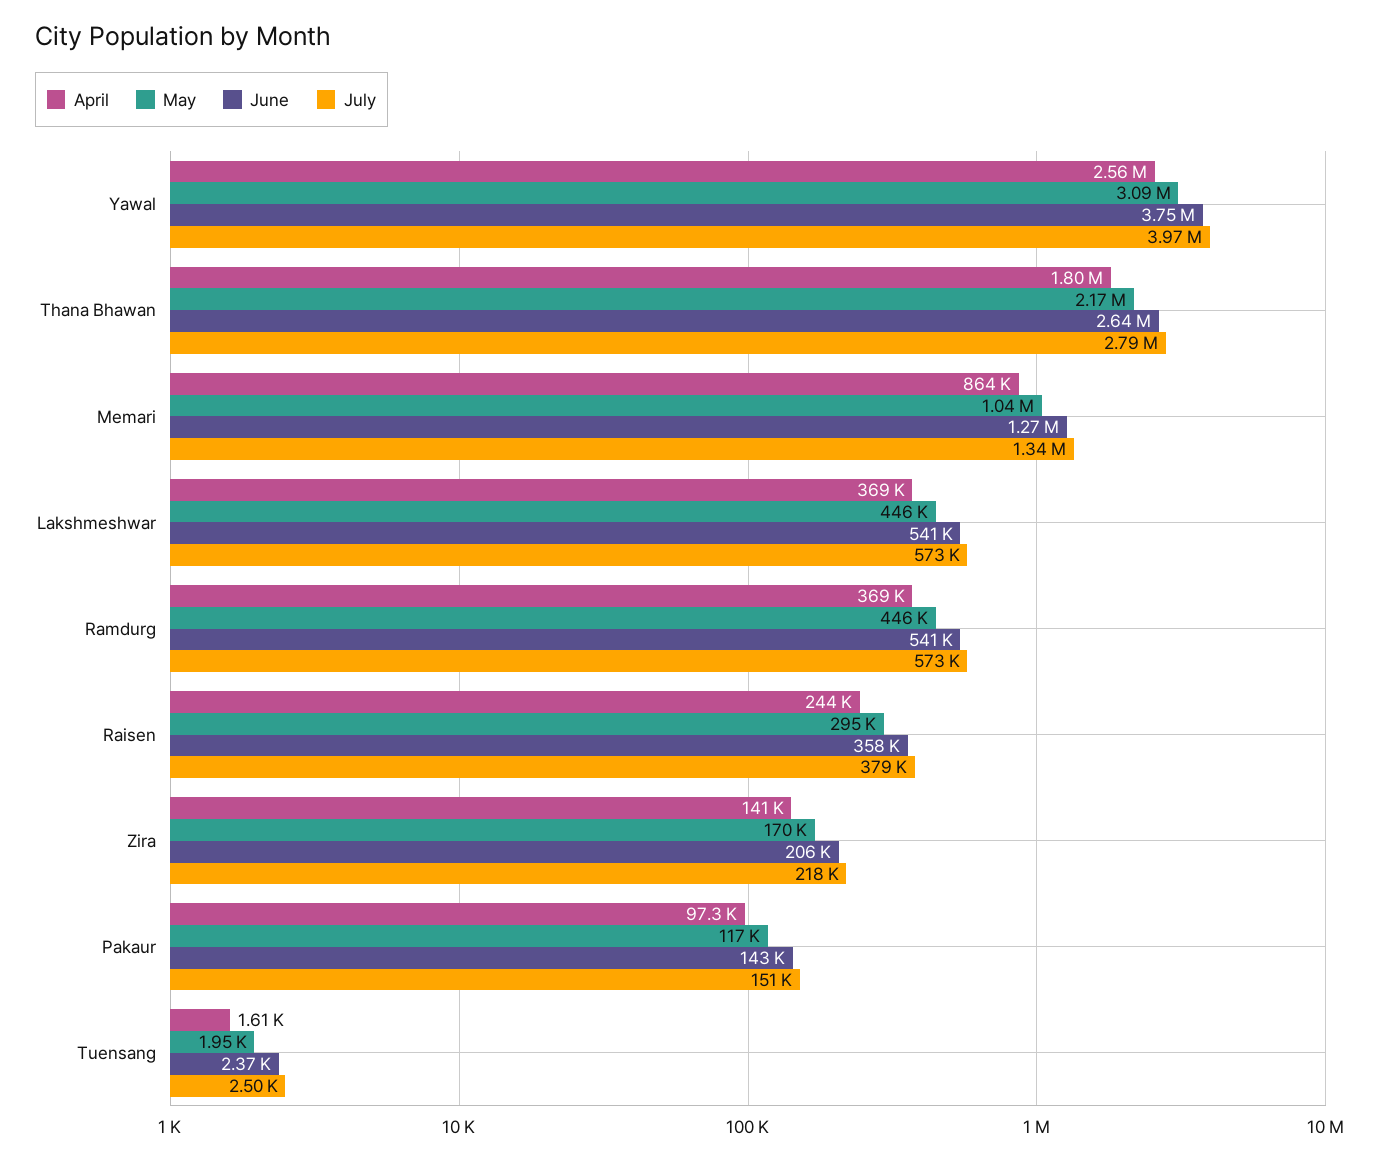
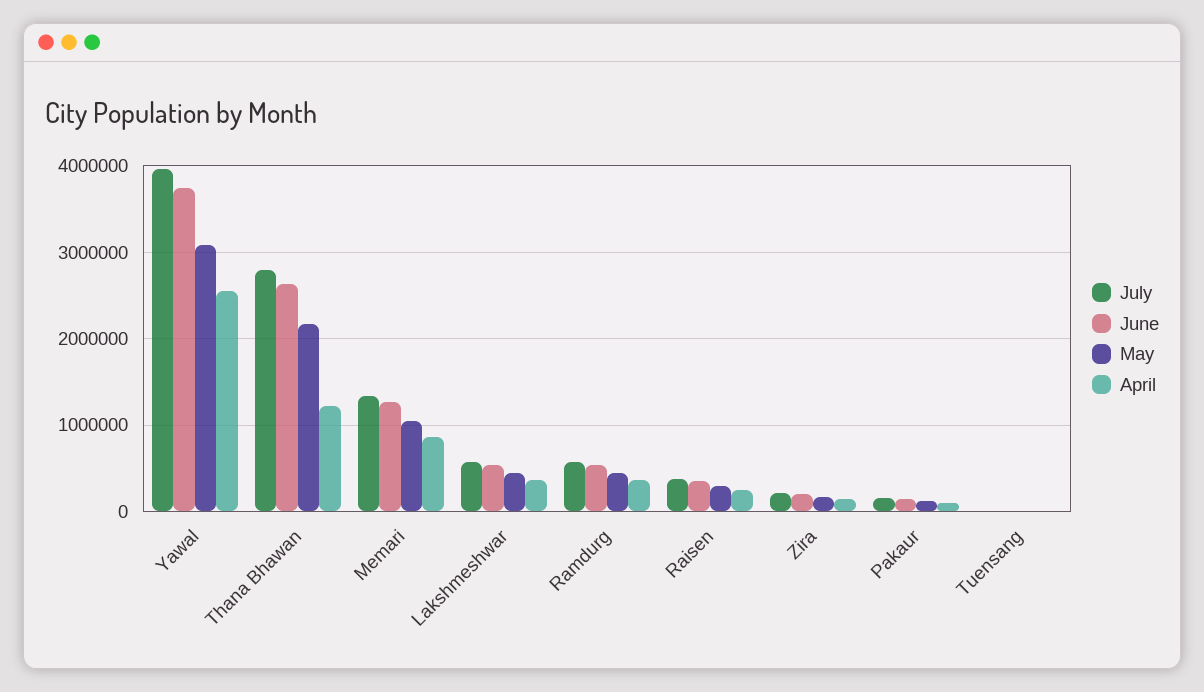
April, Thana Bhawan: 1800000 -> 1200000

